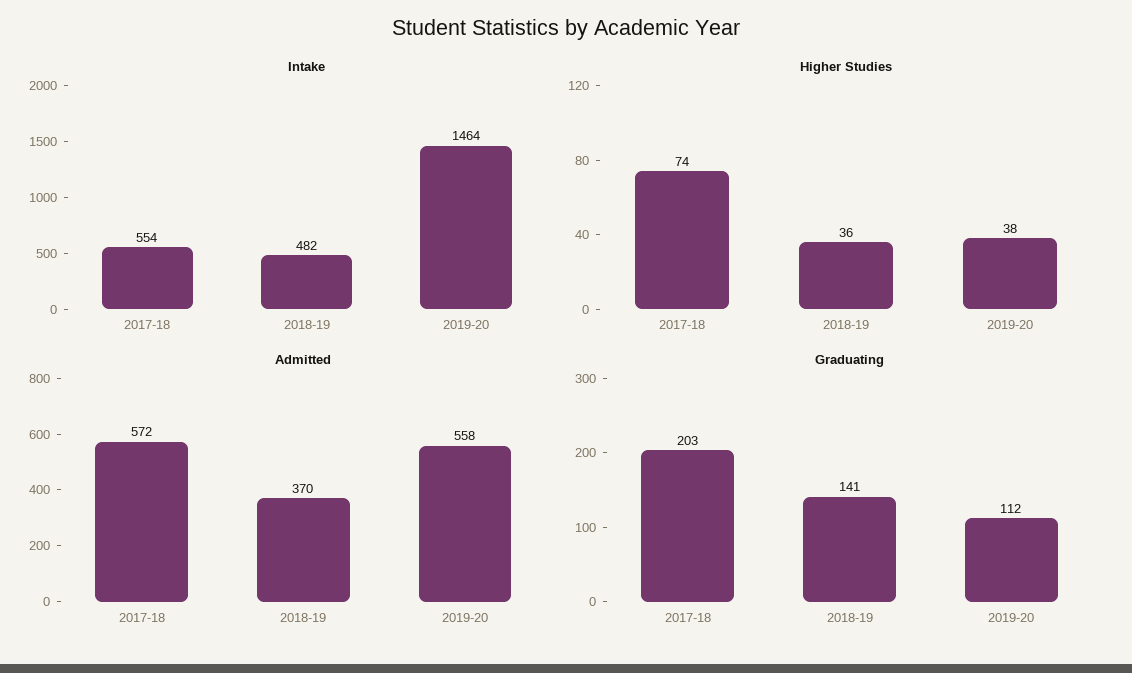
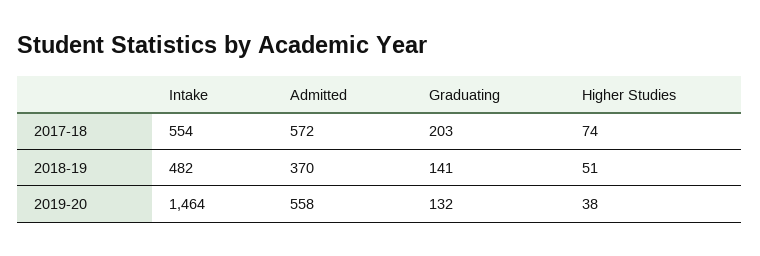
Higher Studies, 2018-19: 36 -> 51
Graduating, 2019-20: 112 -> 132

